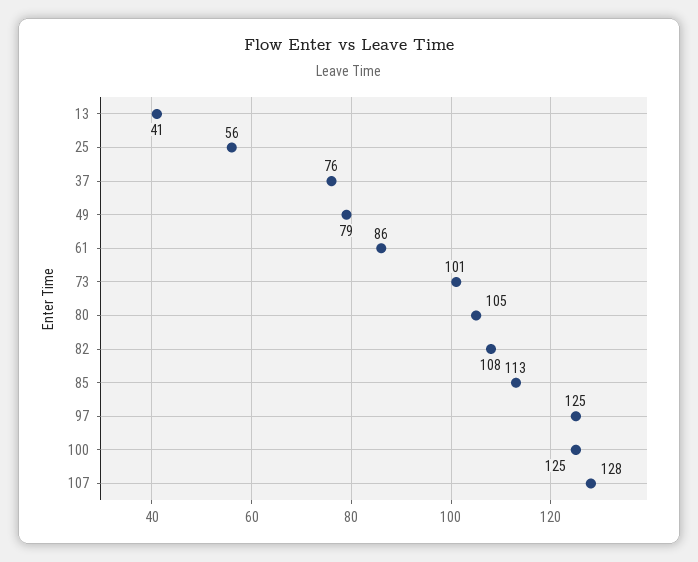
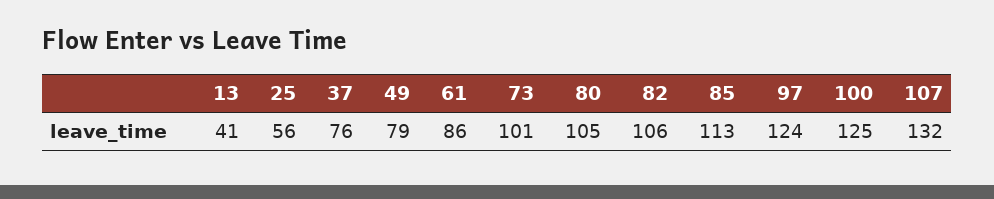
82: 108 -> 106
97: 125 -> 124
107: 128 -> 132

